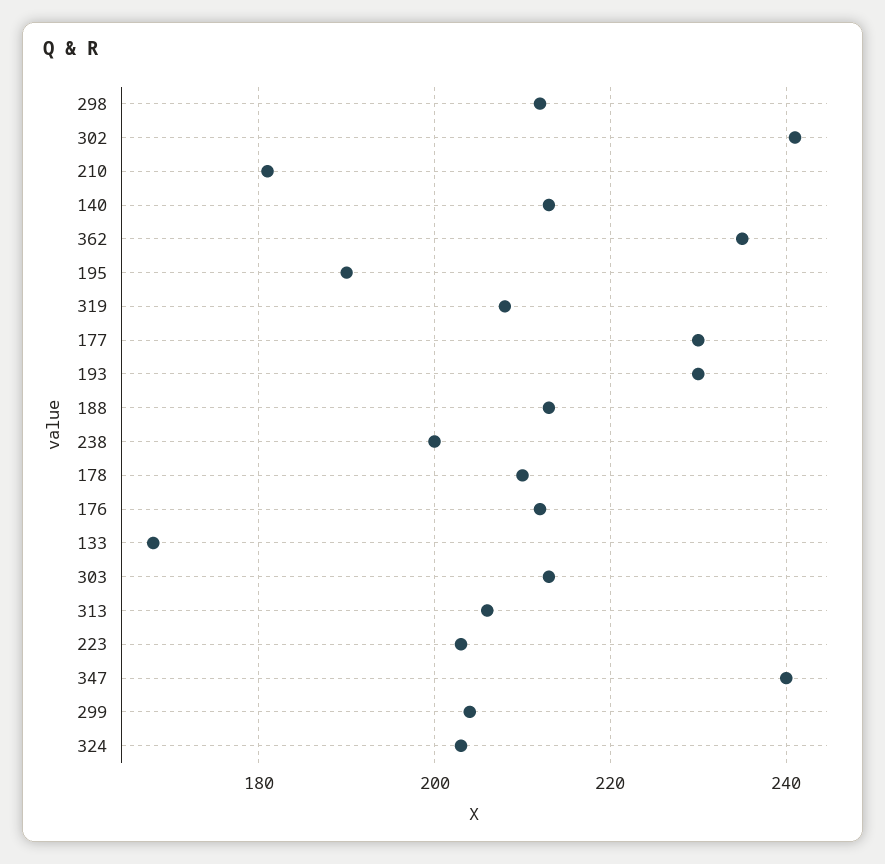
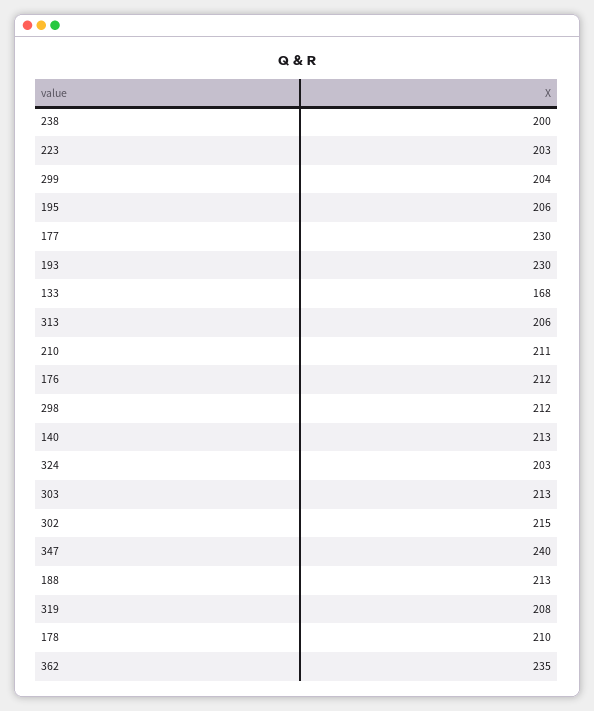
302: 240 -> 215
210: 180 -> 211
195: 190 -> 206

